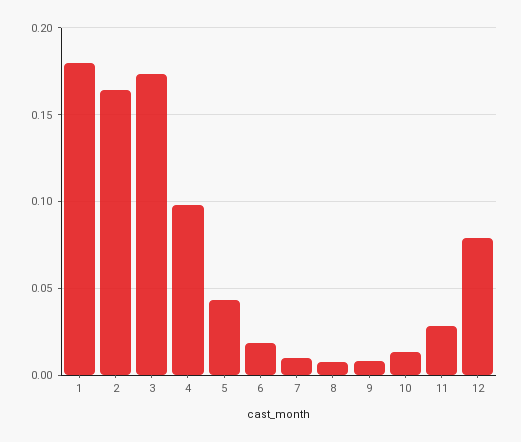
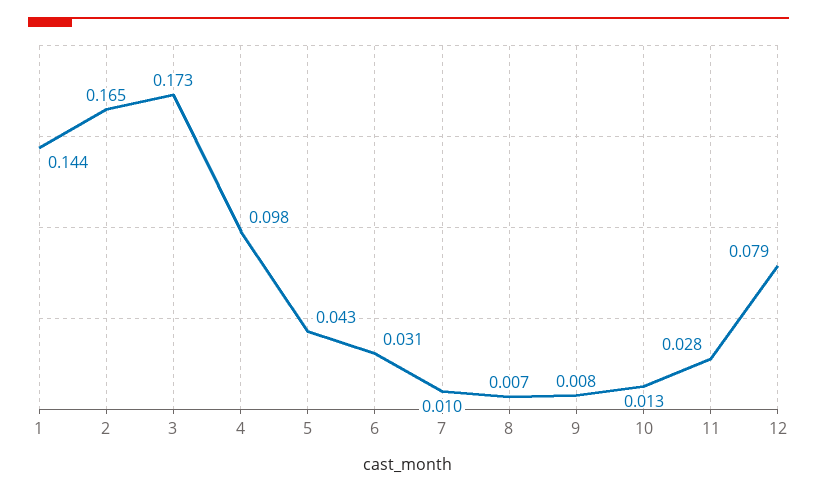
1: 0.18 -> 0.144
6: 0.02 -> 0.031

